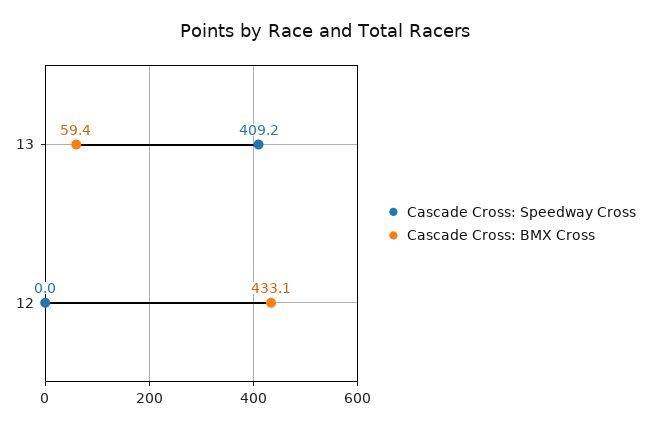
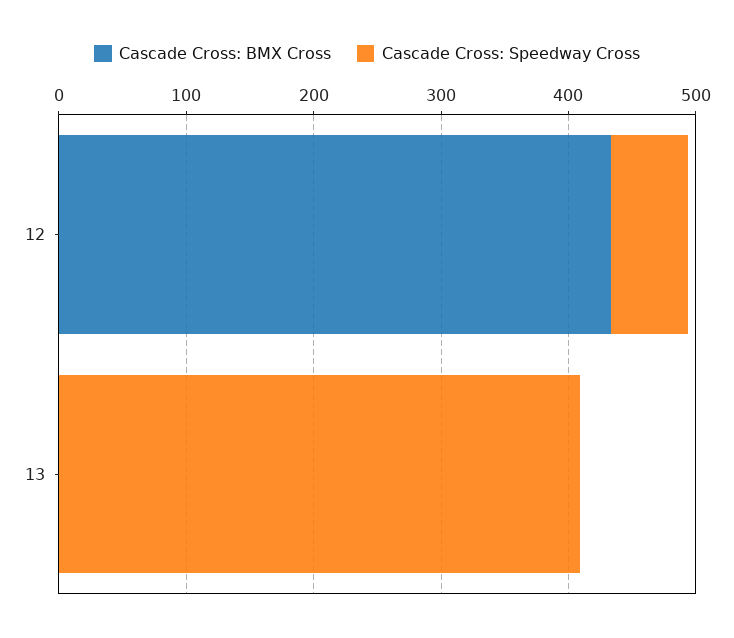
Cascade Cross: BMX Cross, 13: 59.4 -> 0
Cascade Cross: Speedway Cross, 12: 0 -> 60

